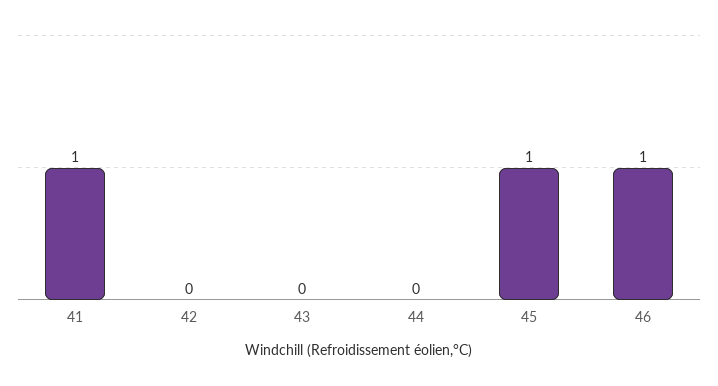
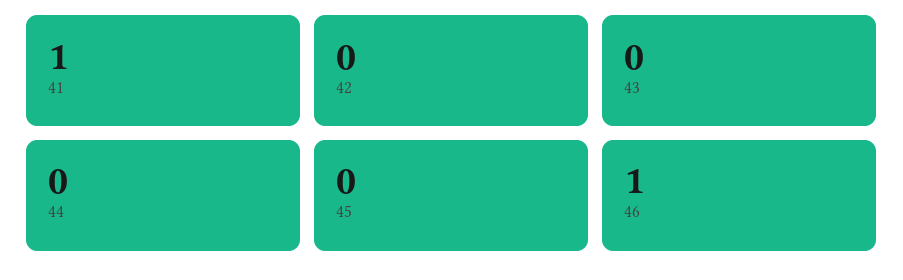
45: 1 -> 0

